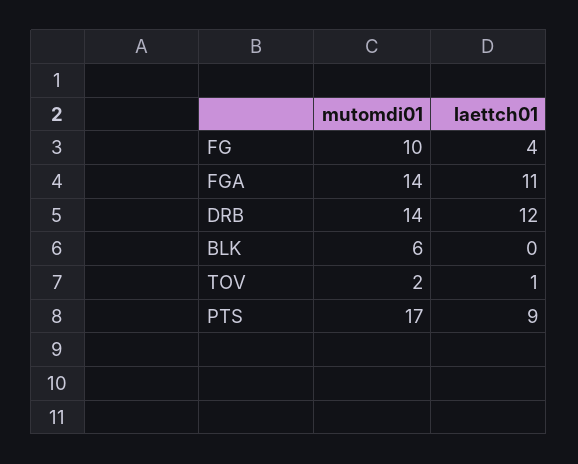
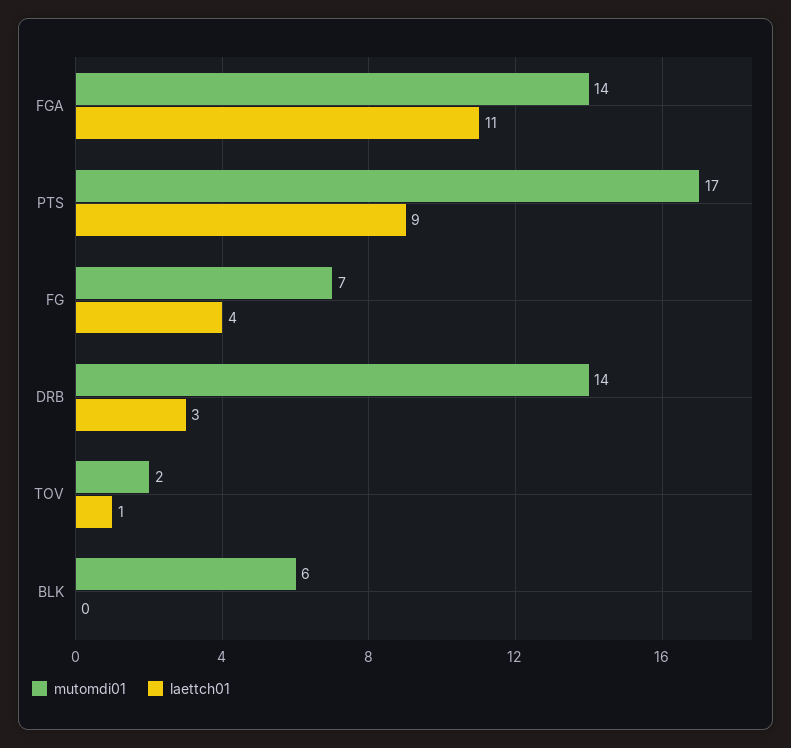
mutomdi01, FG: 10 -> 7
laettch01, DRB: 12 -> 3

